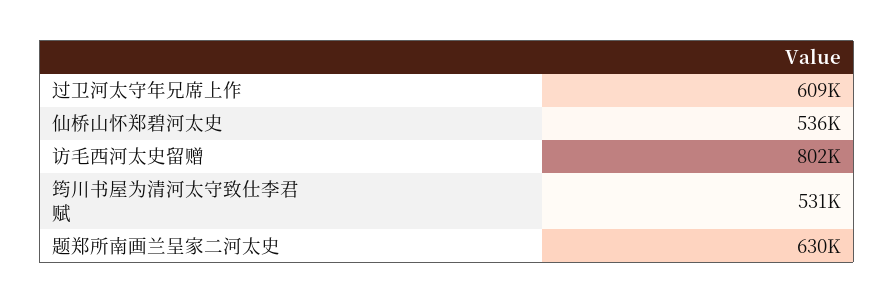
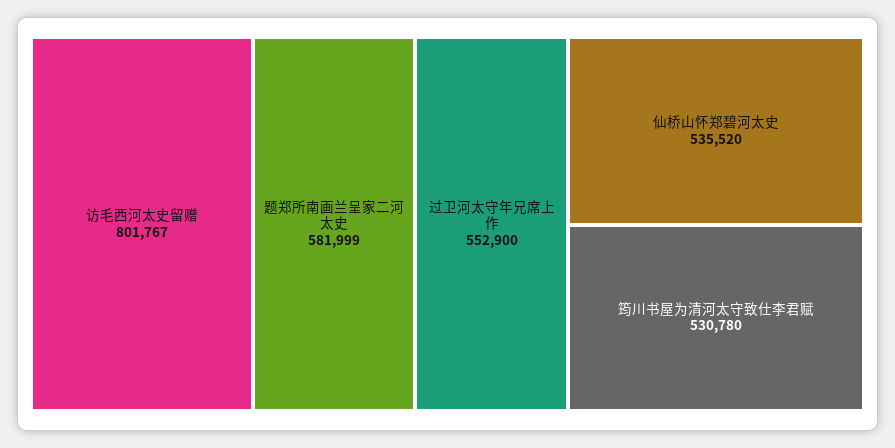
过卫河太守年兄席上作: 609000 -> 552900
题郑所南画兰呈家二河太史: 630000 -> 581999

